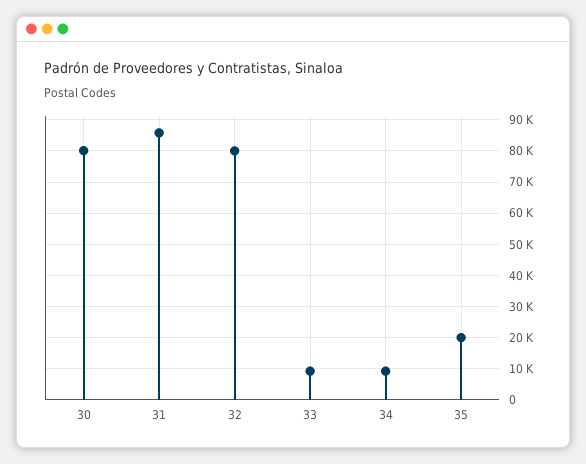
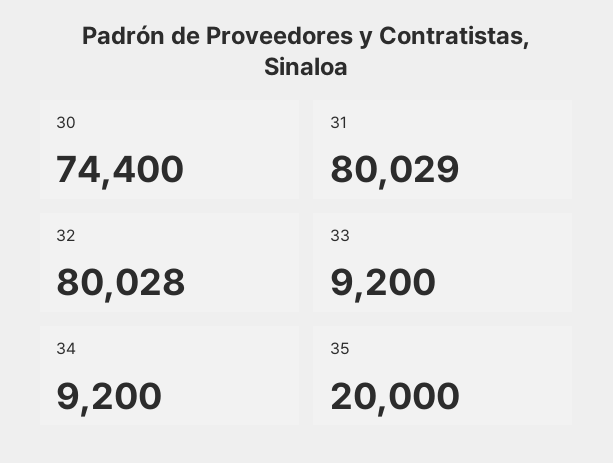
30: 80000 -> 74400
31: 86000 -> 80029

